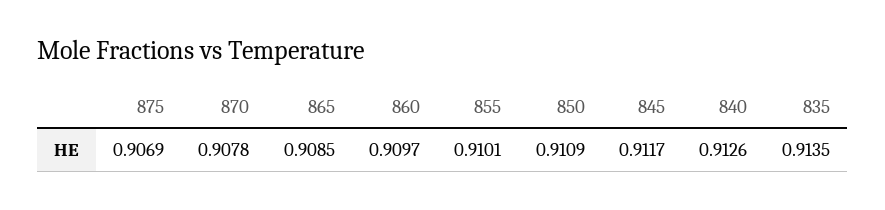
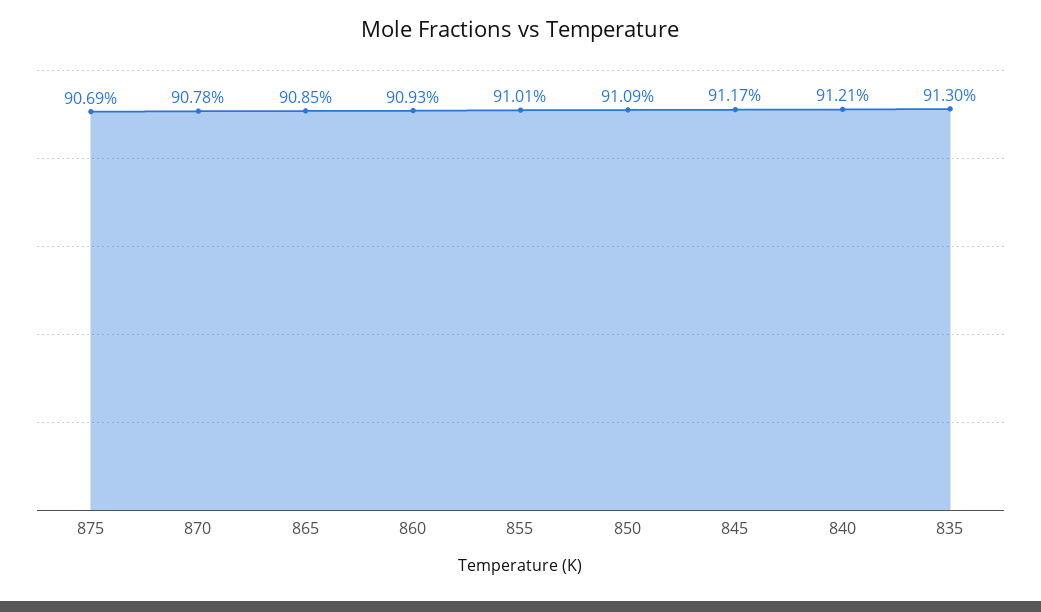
860: 0.9097 -> 0.9093
840: 0.9126 -> 0.9121
835: 0.9135 -> 0.913

